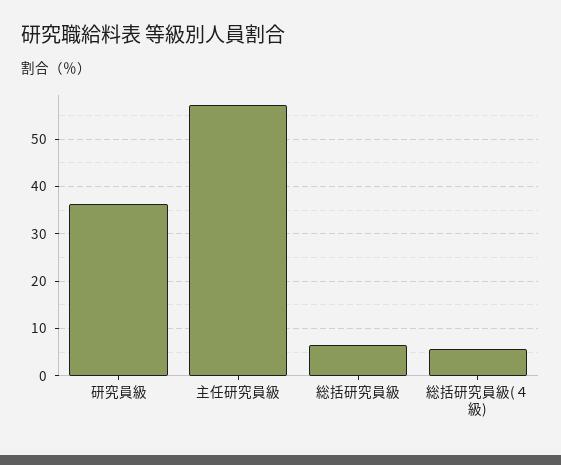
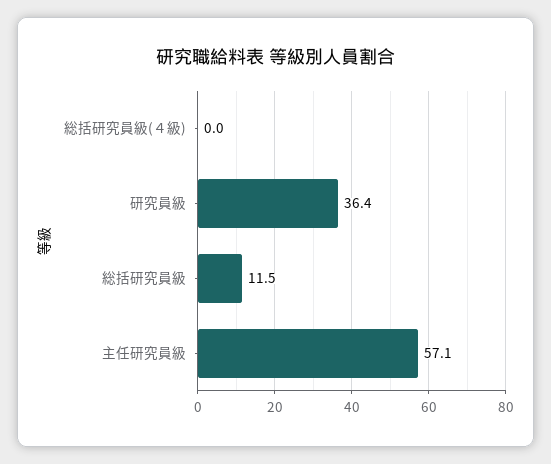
総括研究員級: 6 -> 11.5
総括研究員級(４級): 6 -> 0

